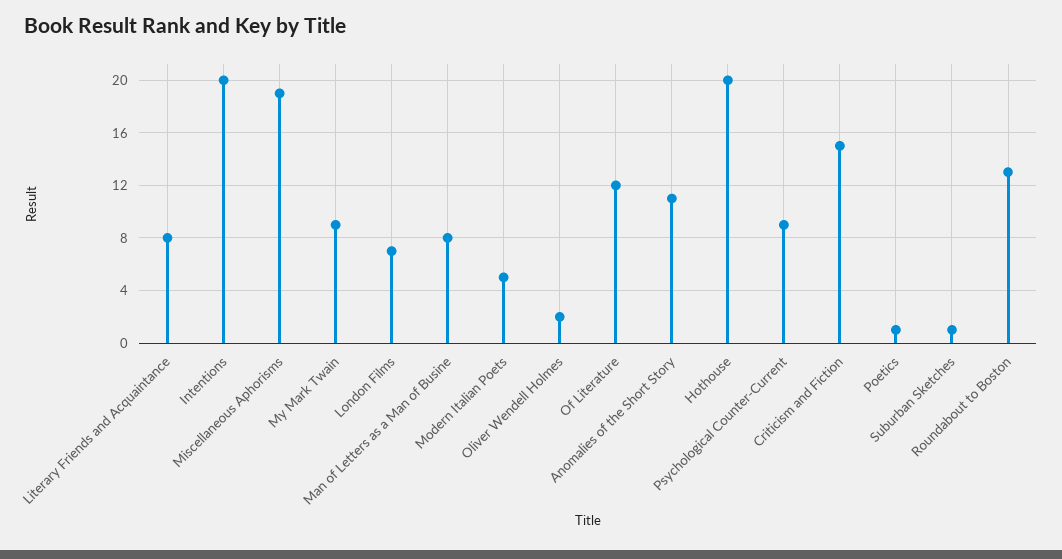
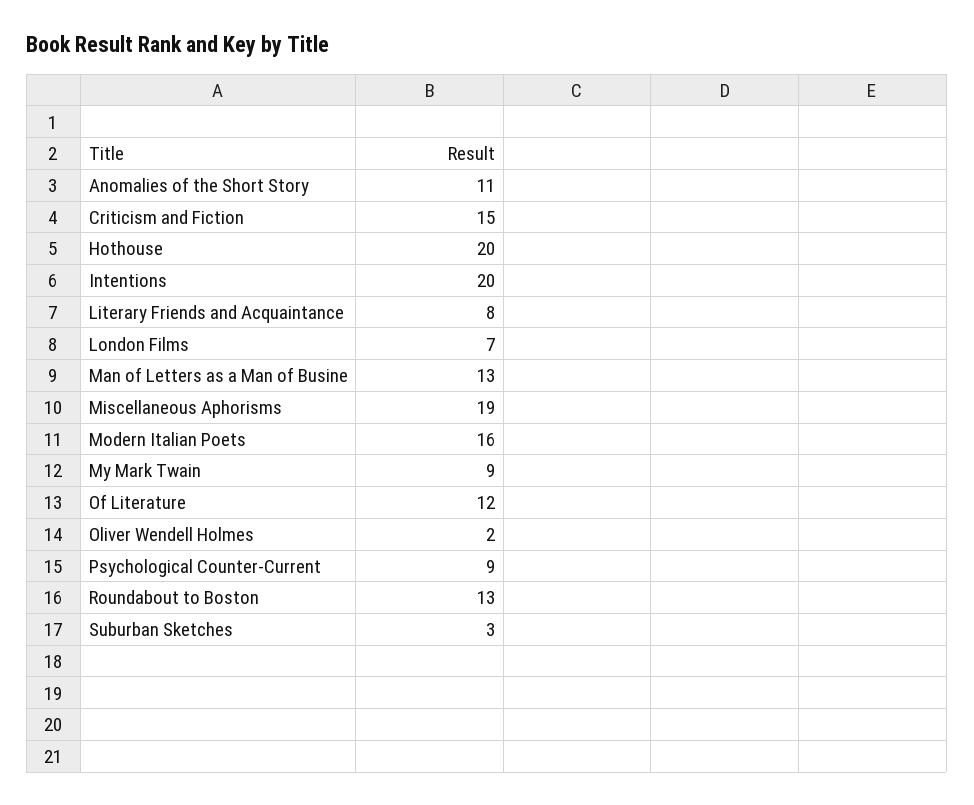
Man of Letters as a Man of Busine: 8 -> 13
Modern Italian Poets: 5 -> 16
Poetics: 1 -> none
Suburban Sketches: 1 -> 3

